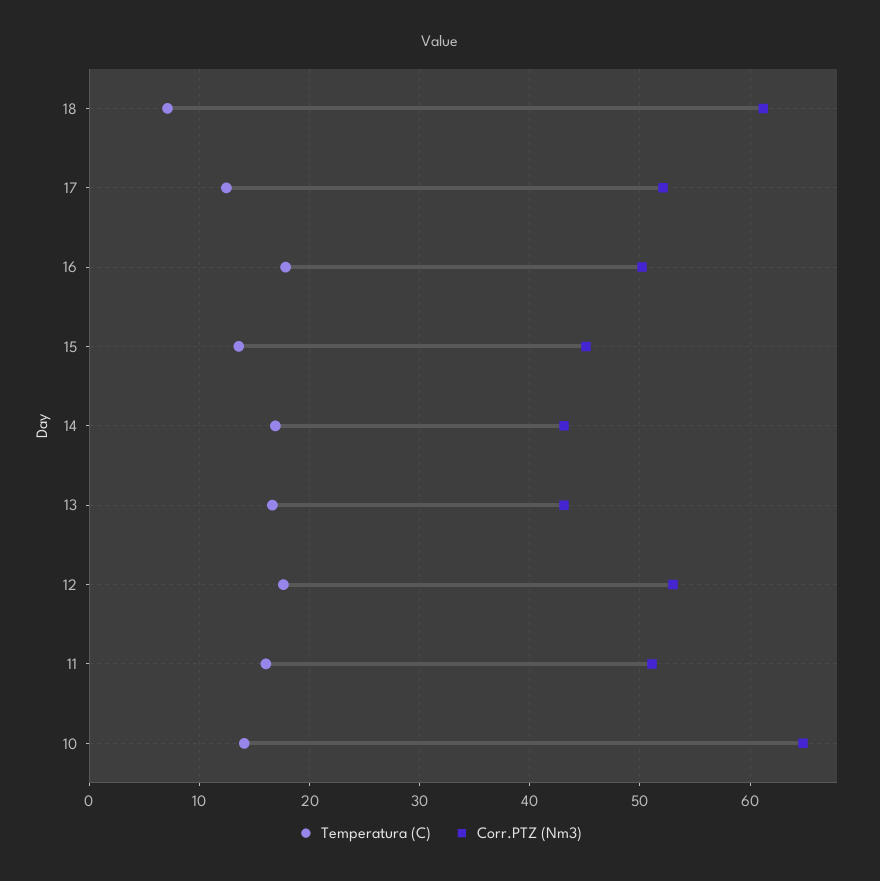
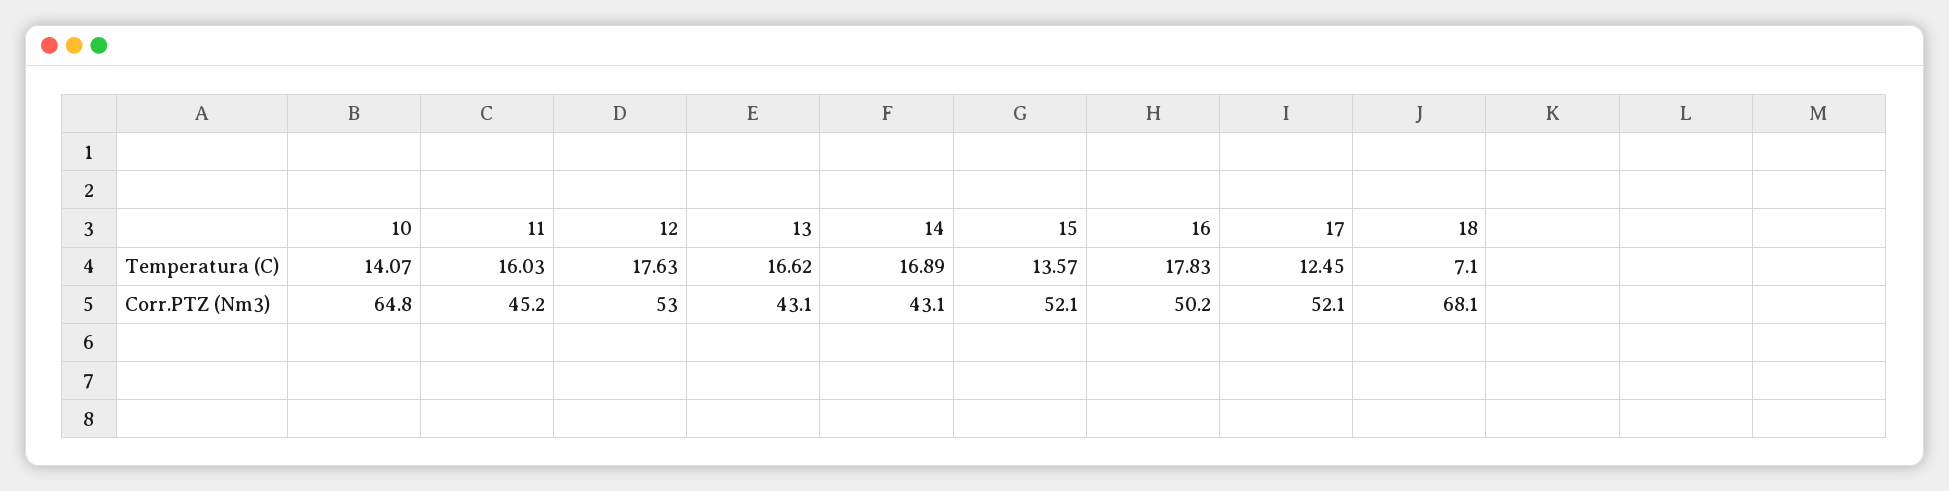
Corr.PTZ (Nm3), 18: 61 -> 68.1
Corr.PTZ (Nm3), 15: 45 -> 52.1
Corr.PTZ (Nm3), 11: 51 -> 45.2

